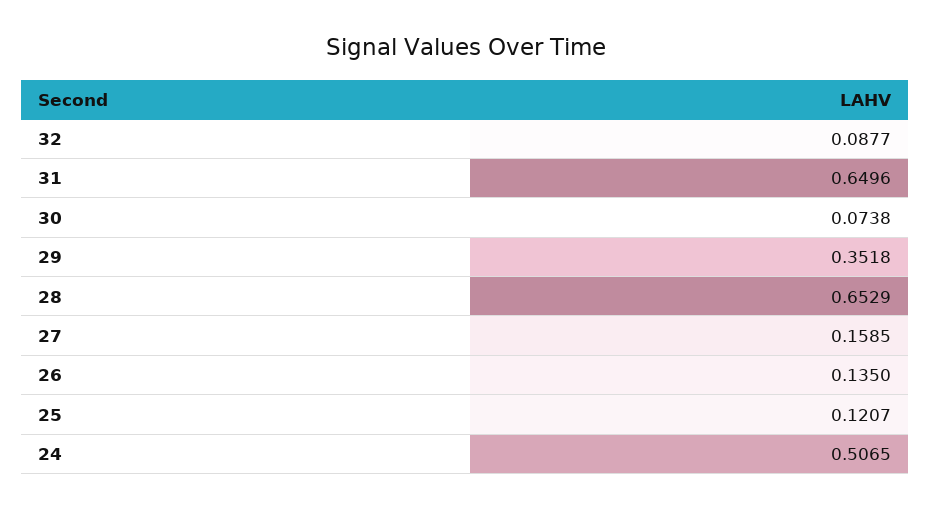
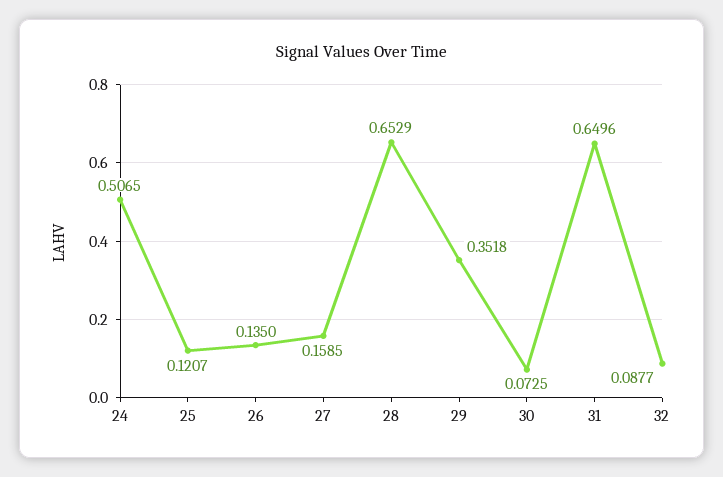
30: 0.0738 -> 0.0725

